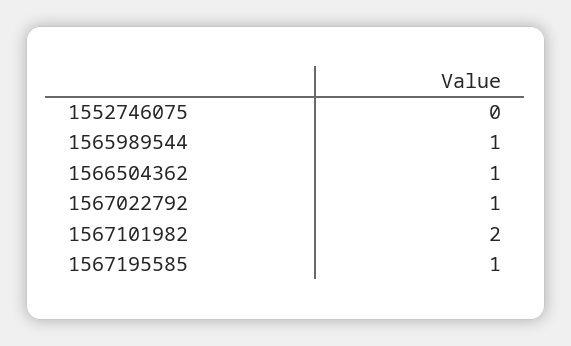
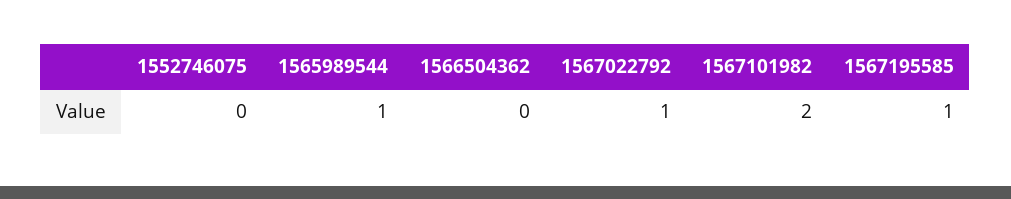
1566504362: 1 -> 0

